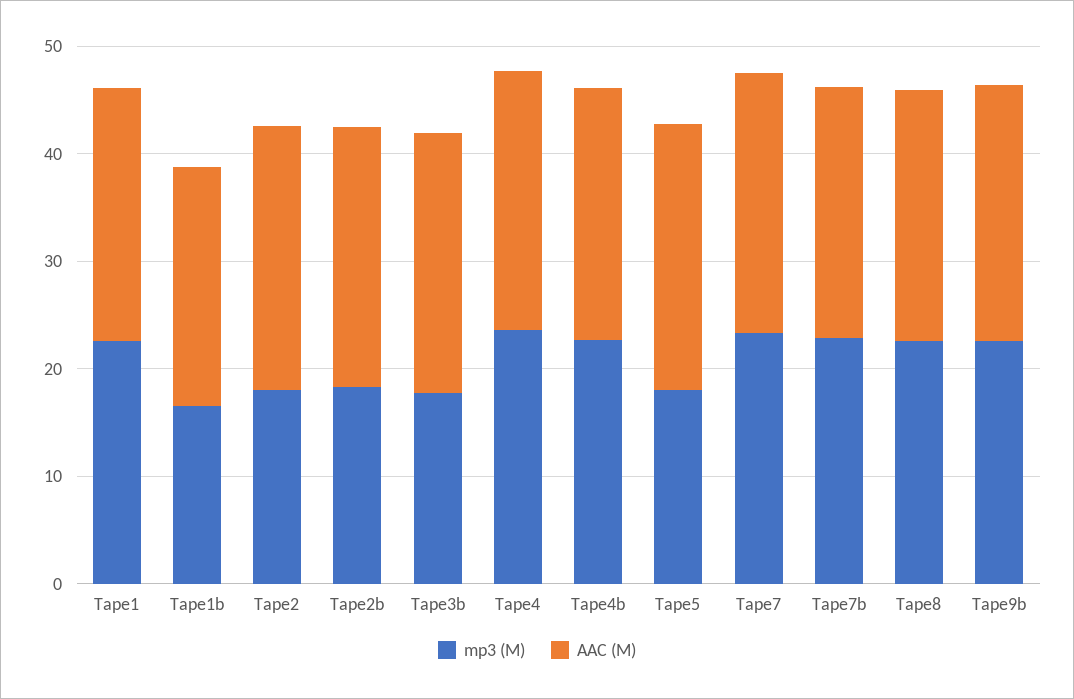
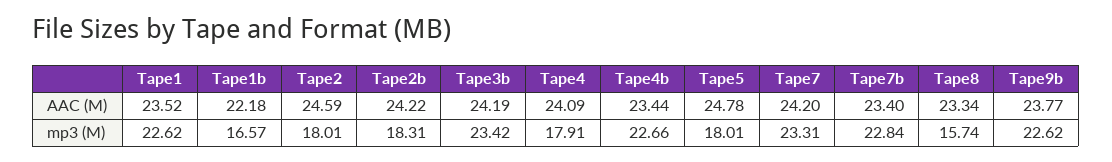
mp3 (M), Tape3b: 18 -> 23.42
mp3 (M), Tape4: 24 -> 17.91
mp3 (M), Tape8: 22 -> 15.74

